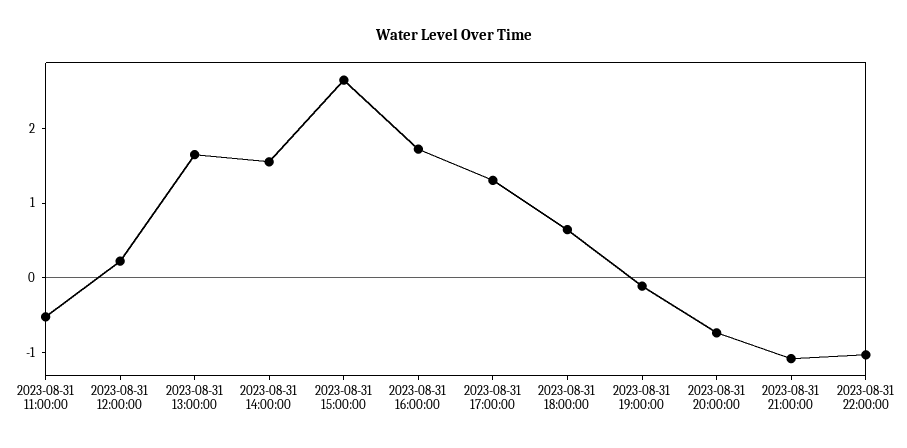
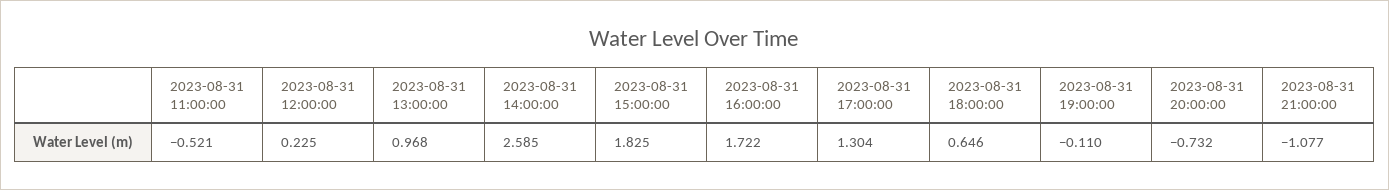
2023-08-31 13:00:00: 1.6 -> 0.968
2023-08-31 14:00:00: 1.6 -> 2.585
2023-08-31 15:00:00: 2.6 -> 1.825
2023-08-31 22:00:00: -1 -> none

